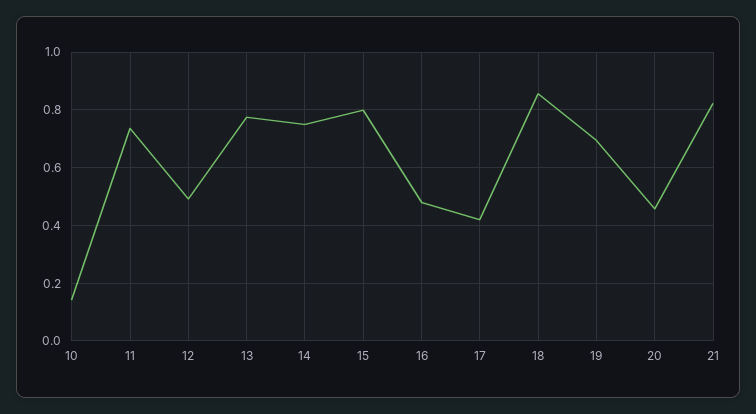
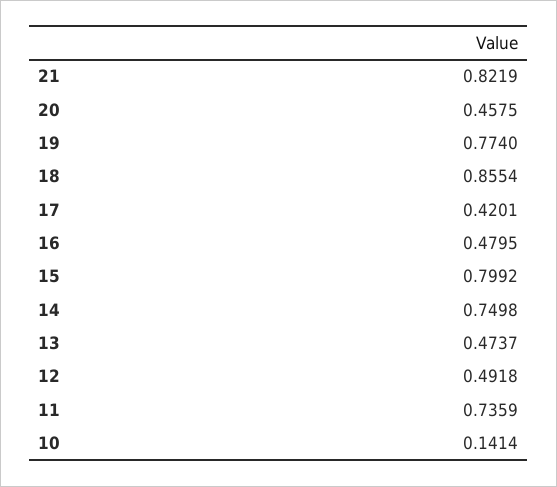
13: 0.775 -> 0.4737
19: 0.7 -> 0.774

